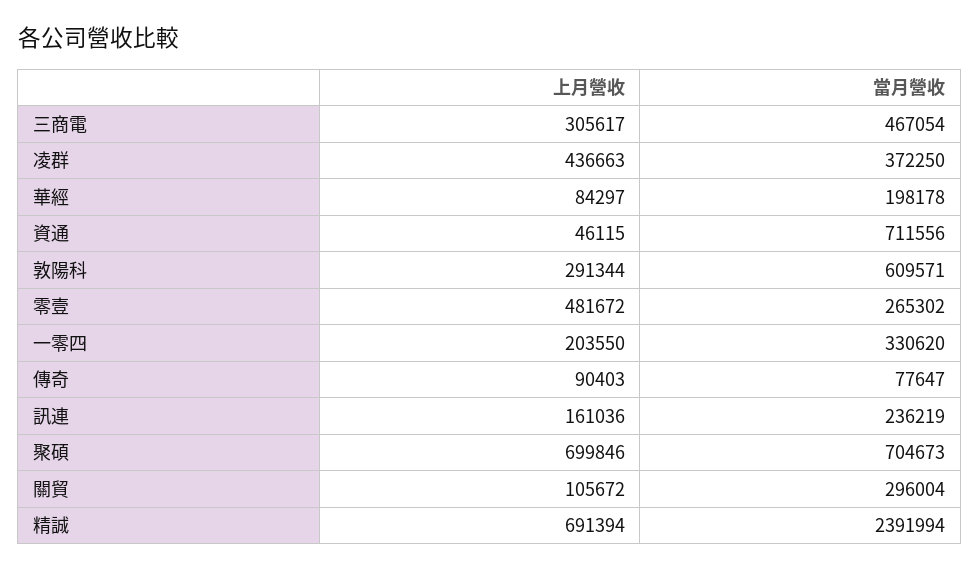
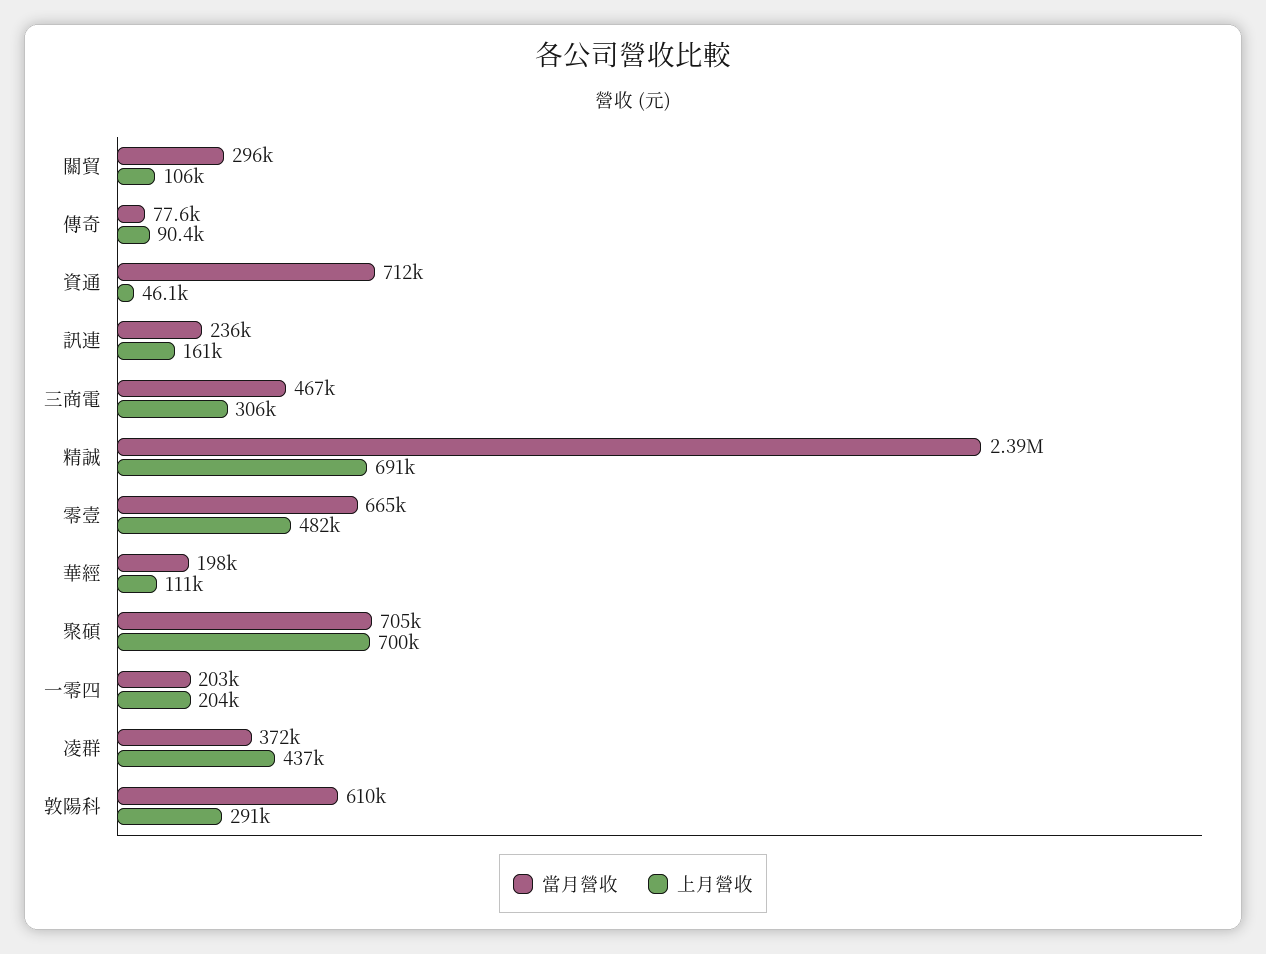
上月營收, 華經: 84297 -> 111000
當月營收, 零壹: 265302 -> 665000
當月營收, 一零四: 330620 -> 203000

